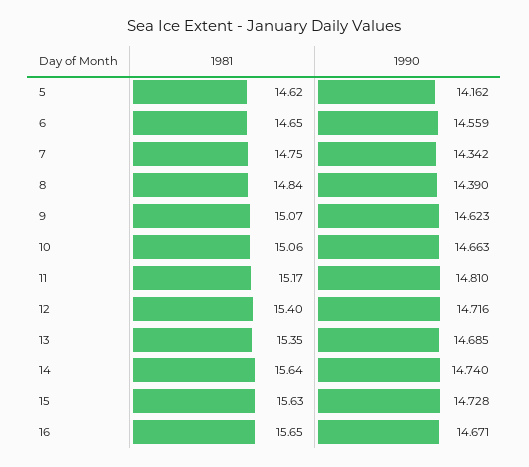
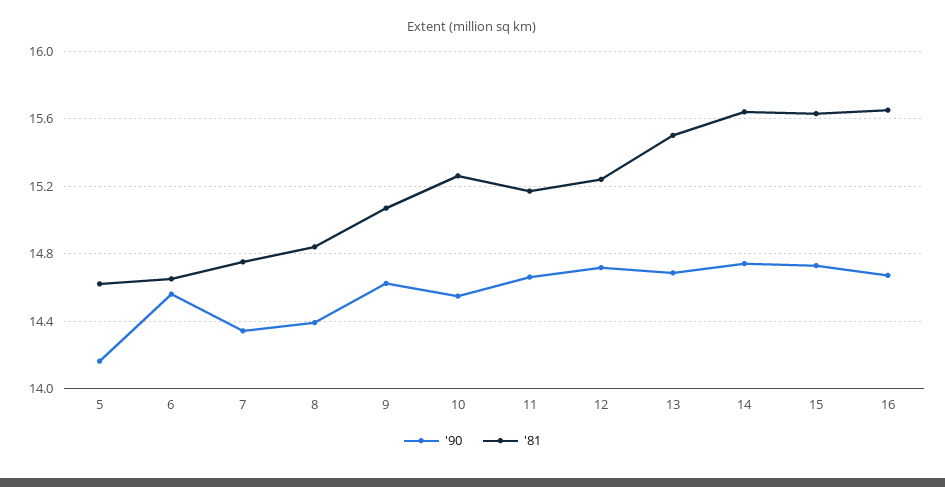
1981, 10: 15.06 -> 15.25
1990, 10: 14.663 -> 14.55
1990, 11: 14.81 -> 14.65
1981, 12: 15.4 -> 15.25
1981, 13: 15.35 -> 15.5

